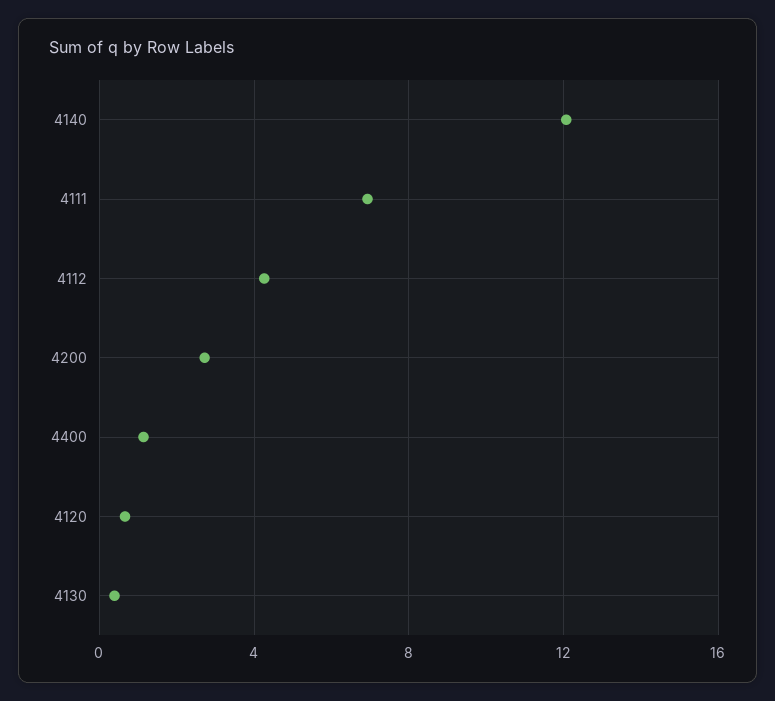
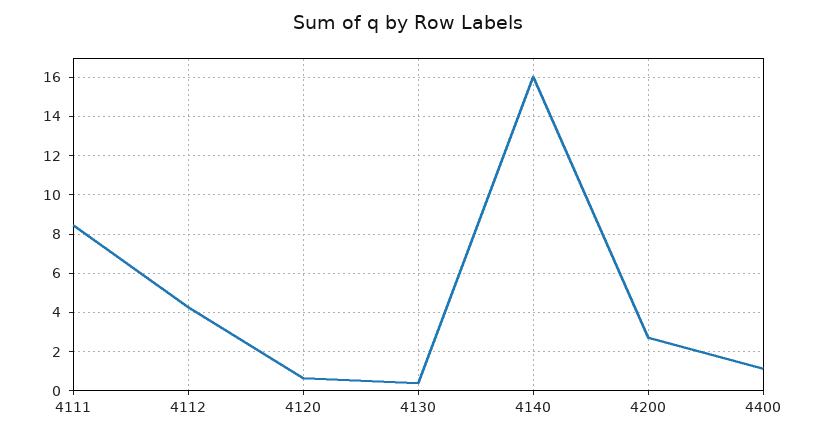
4140: 12 -> 16
4111: 7 -> 8.5

